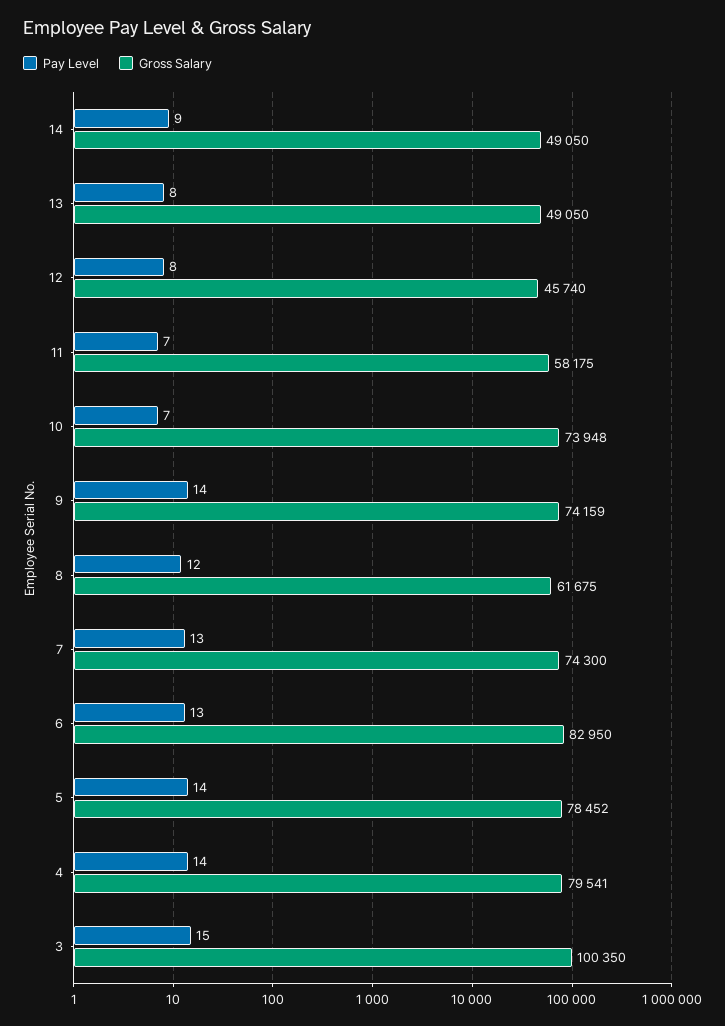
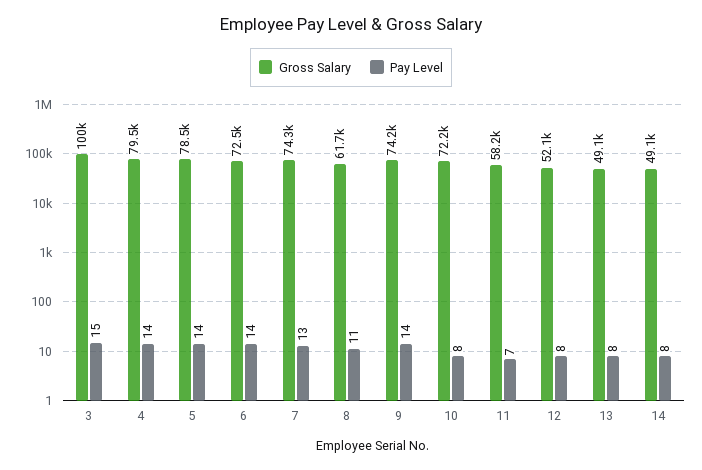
Pay Level, 14: 9 -> 8
Gross Salary, 12: 45740 -> 52100
Pay Level, 10: 7 -> 8
Gross Salary, 10: 73948 -> 72200
Pay Level, 8: 12 -> 11
Pay Level, 6: 13 -> 14
Gross Salary, 6: 82950 -> 72500

